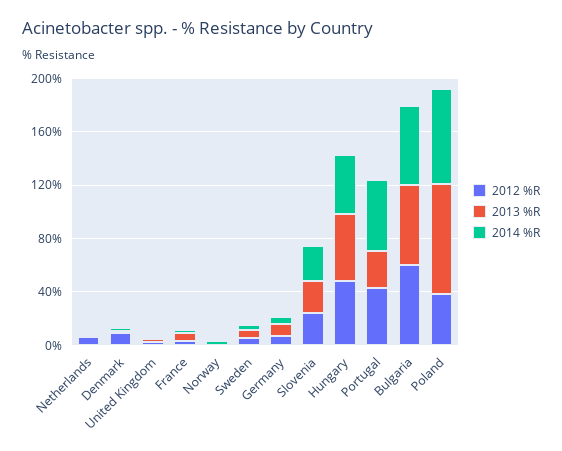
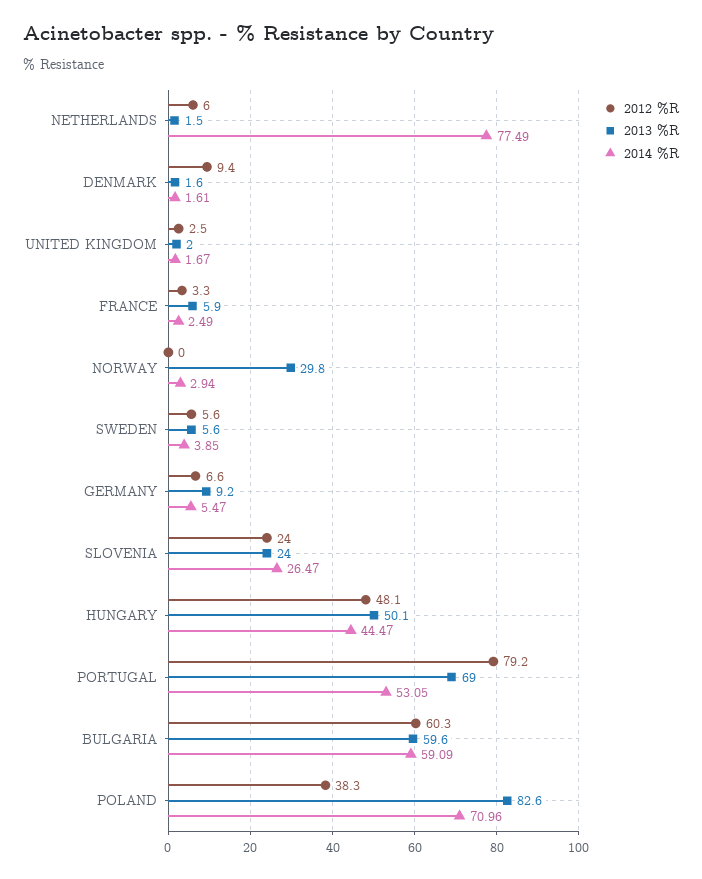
2014 %R, Netherlands: 0 -> 77.49
2013 %R, Norway: 0 -> 29.8
2012 %R, Portugal: 40 -> 79.2
2013 %R, Portugal: 30 -> 69

